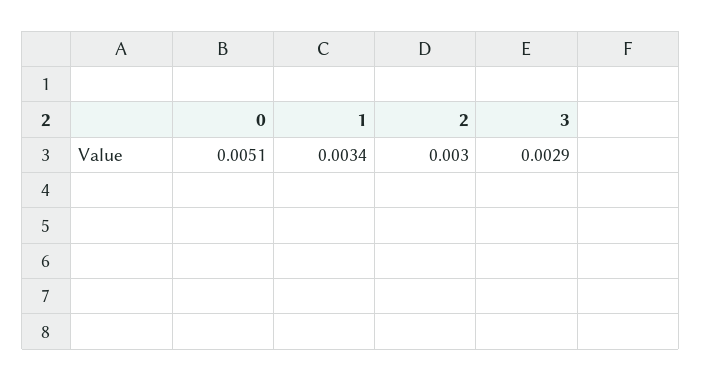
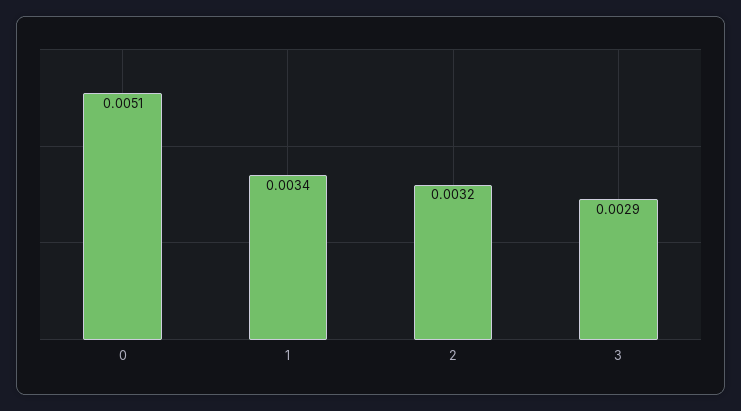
2: 0.003 -> 0.0032

